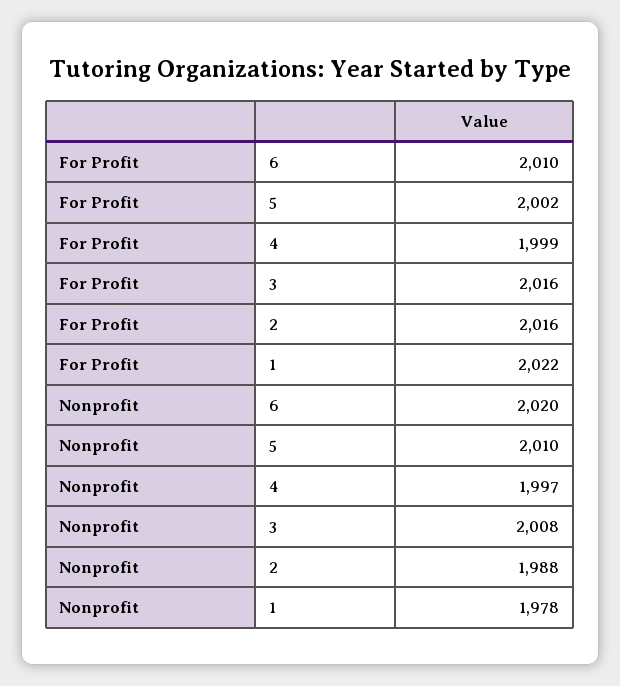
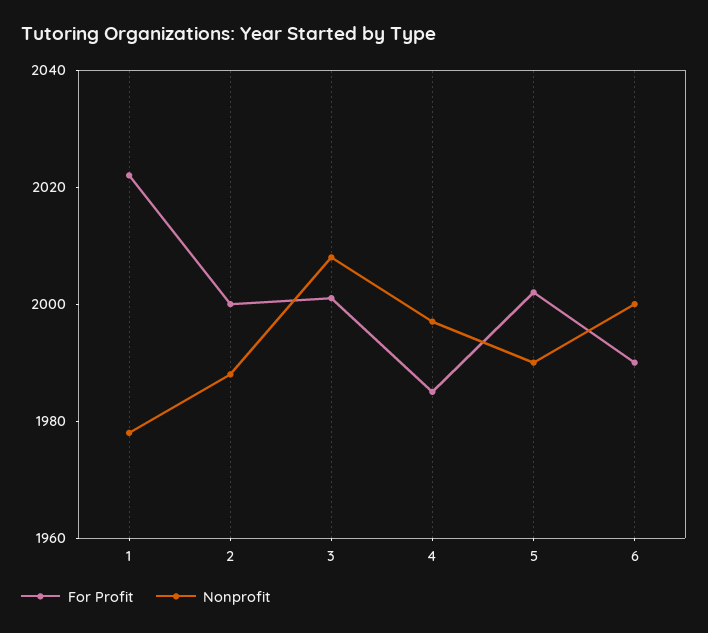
For Profit, 6: 2010 -> 1990
For Profit, 4: 1999 -> 1985
For Profit, 3: 2016 -> 2000
For Profit, 2: 2016 -> 2000
Nonprofit, 6: 2020 -> 2000
Nonprofit, 5: 2010 -> 1990

